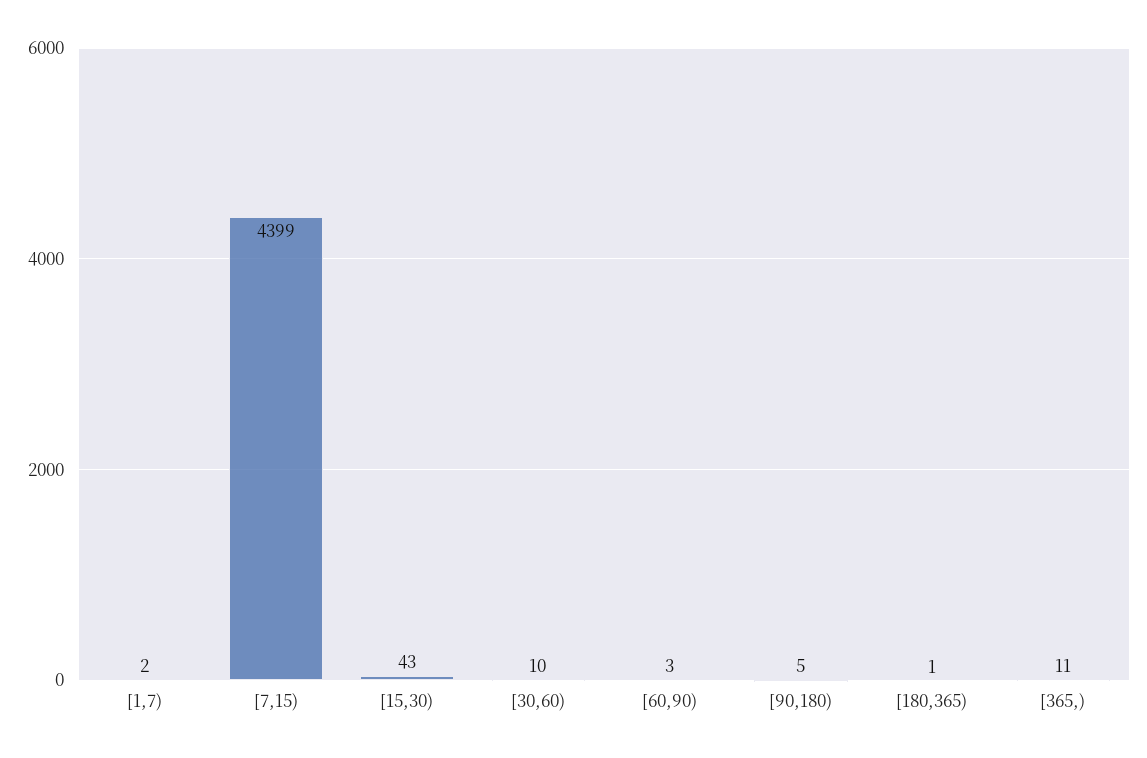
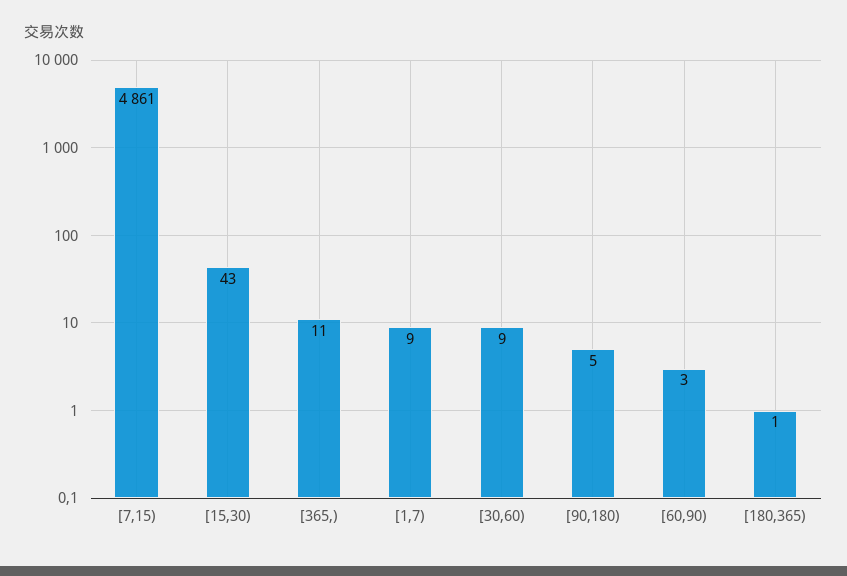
[1,7): 2 -> 9
[7,15): 4399 -> 4861
[30,60): 10 -> 9

